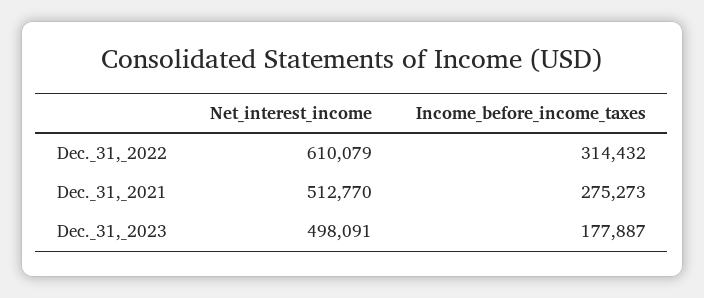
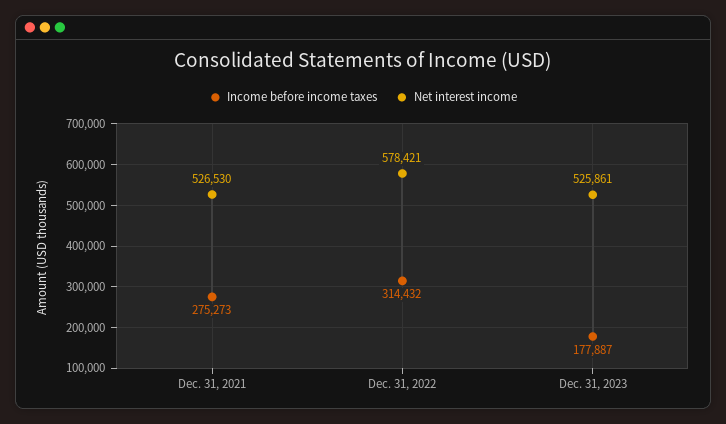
Net_interest_income, Dec._31,_2022: 610079 -> 578421
Net_interest_income, Dec._31,_2021: 512770 -> 526530
Net_interest_income, Dec._31,_2023: 498091 -> 525861

